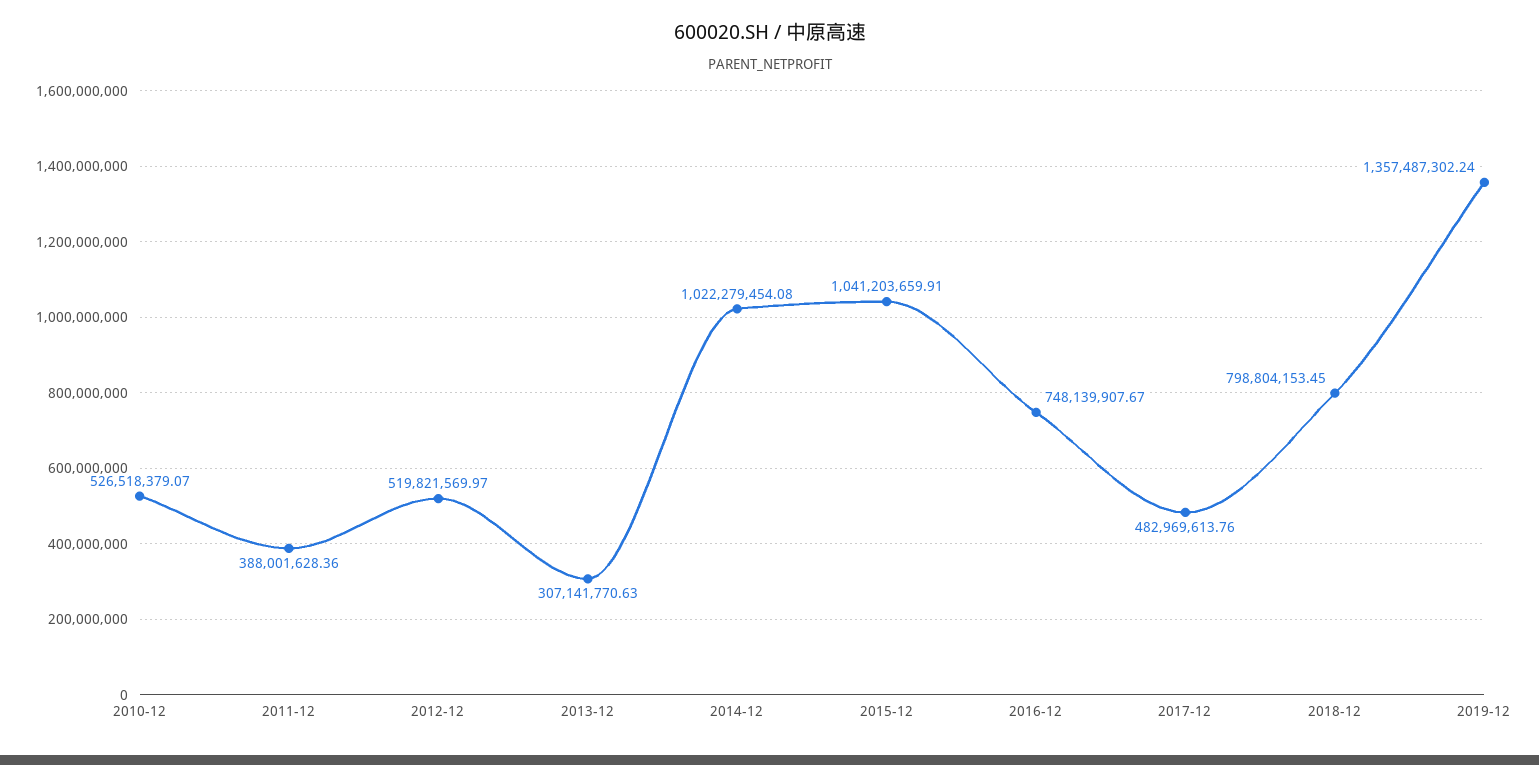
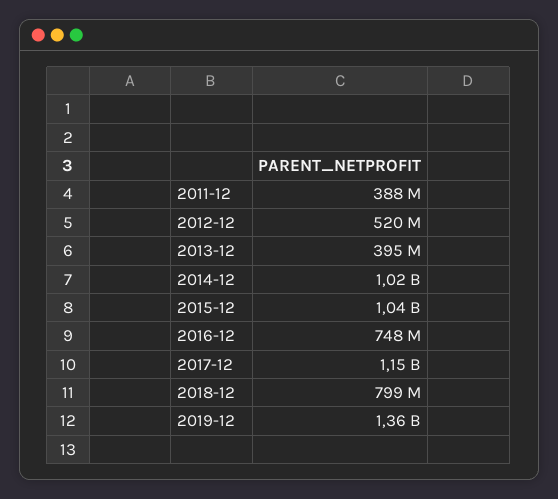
2010-12: 526518379.07 -> none
2013-12: 307141770.63 -> 395000000
2017-12: 482969613.76 -> 1150000000

